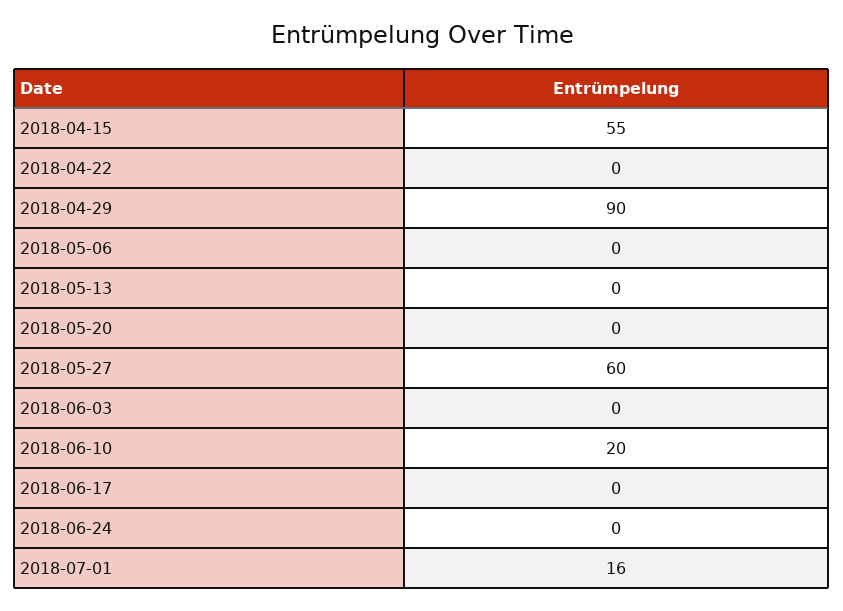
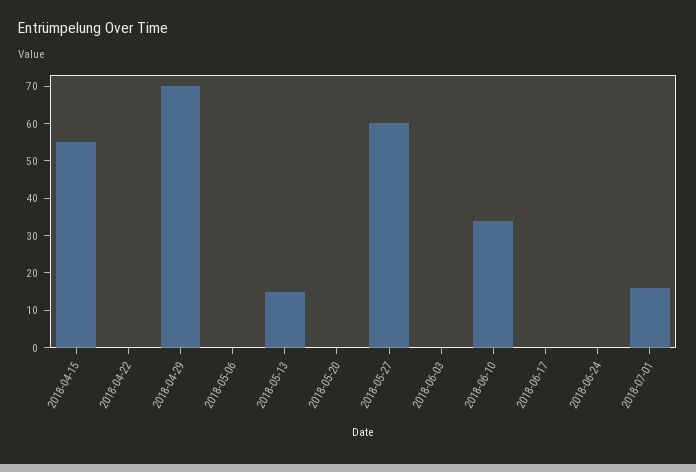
2018-04-29: 90 -> 70
2018-05-13: 0 -> 15
2018-06-10: 20 -> 35

